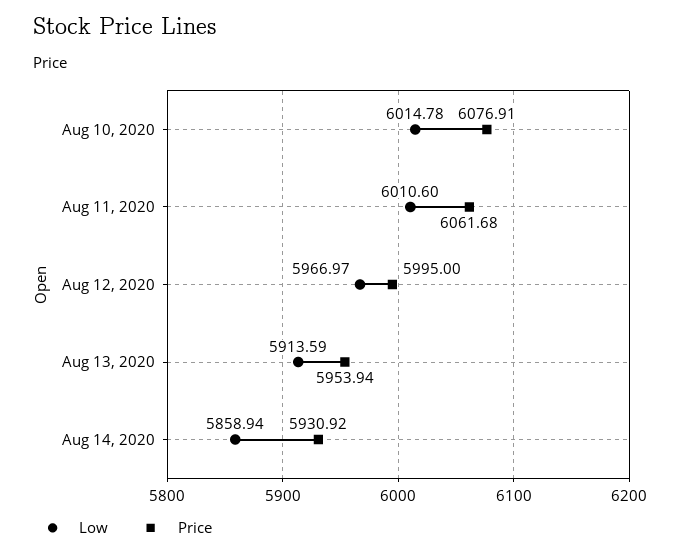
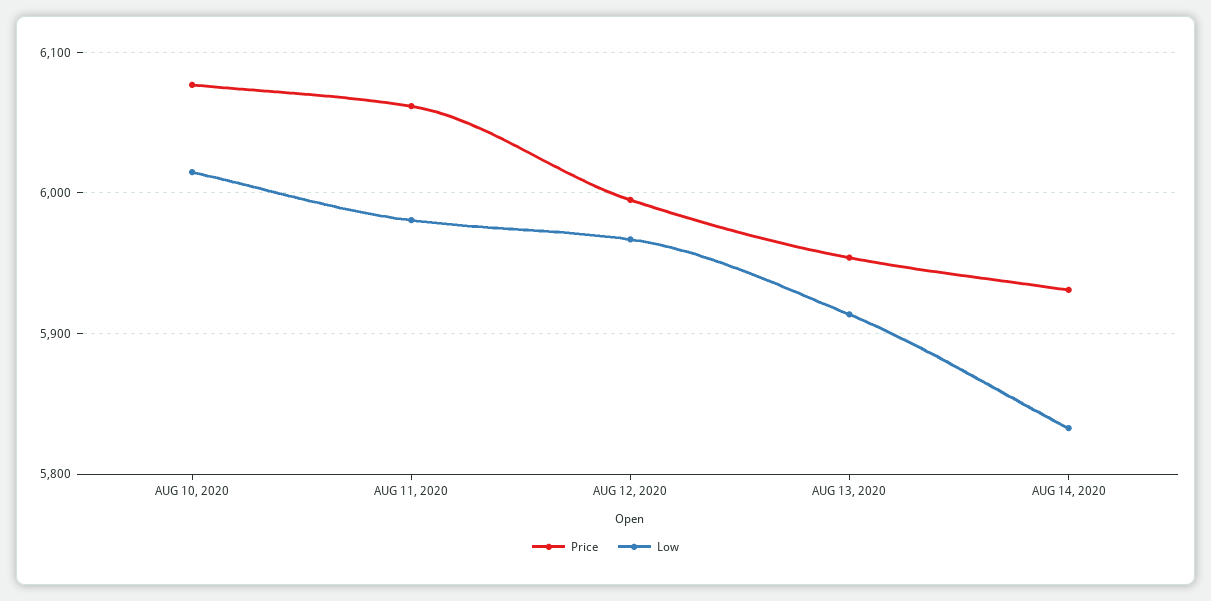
Low, Aug 11, 2020: 6010.6 -> 5980
Low, Aug 14, 2020: 5858.94 -> 5830

